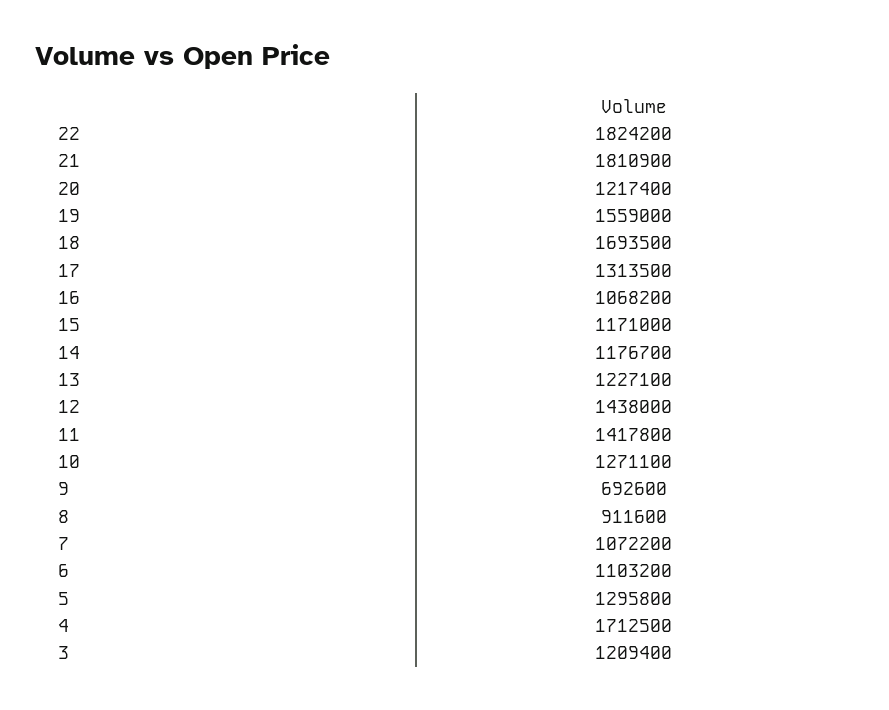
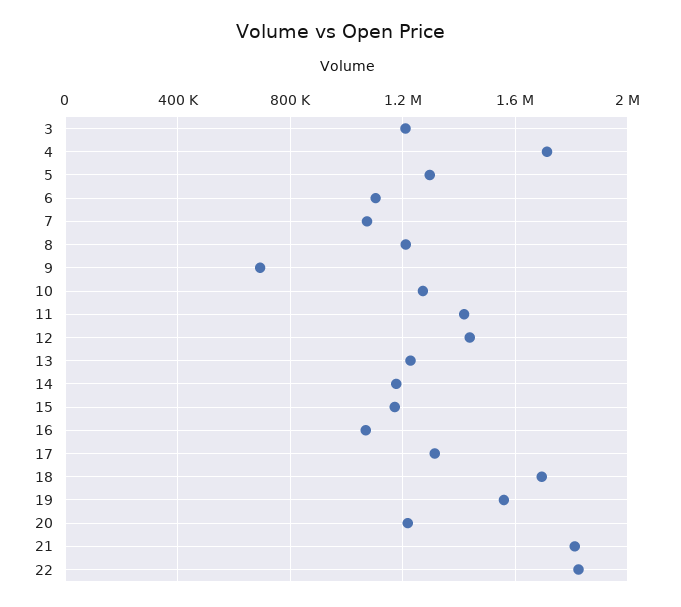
8: 911600 -> 1200000

